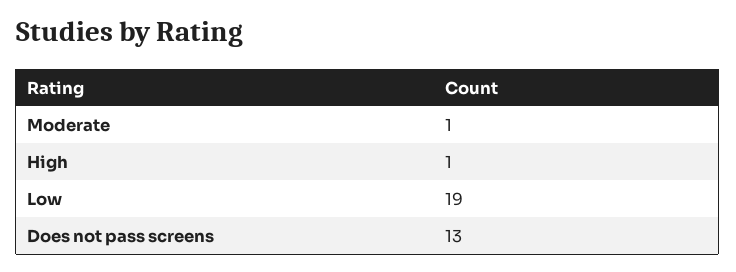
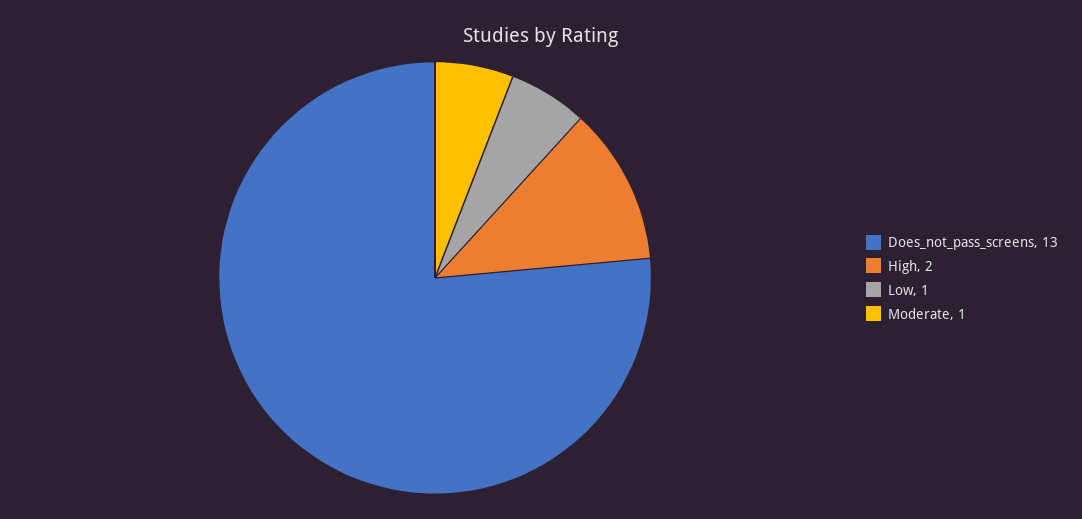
High: 1 -> 2
Low: 19 -> 1

